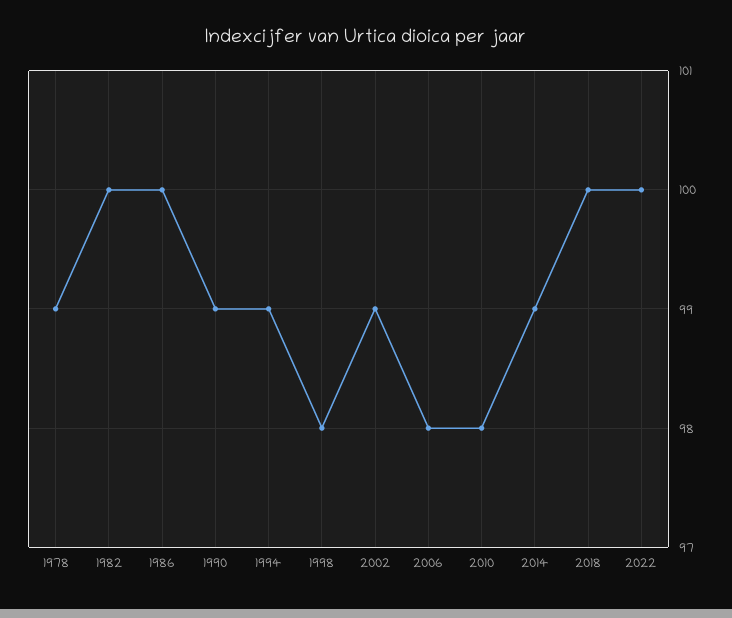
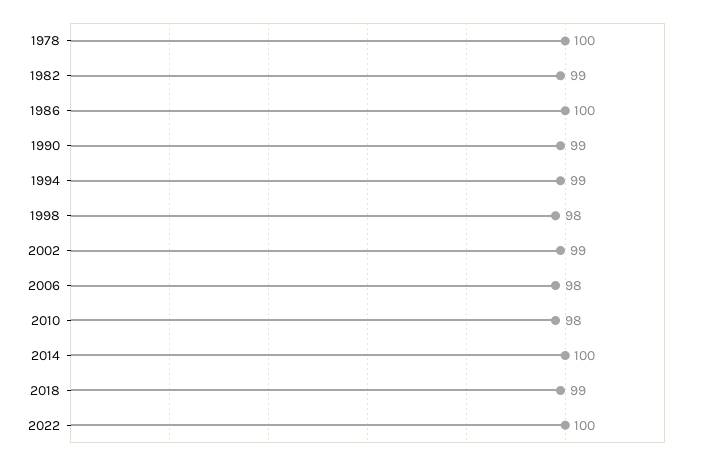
1978: 99 -> 100
1982: 100 -> 99
2014: 99 -> 100
2018: 100 -> 99

